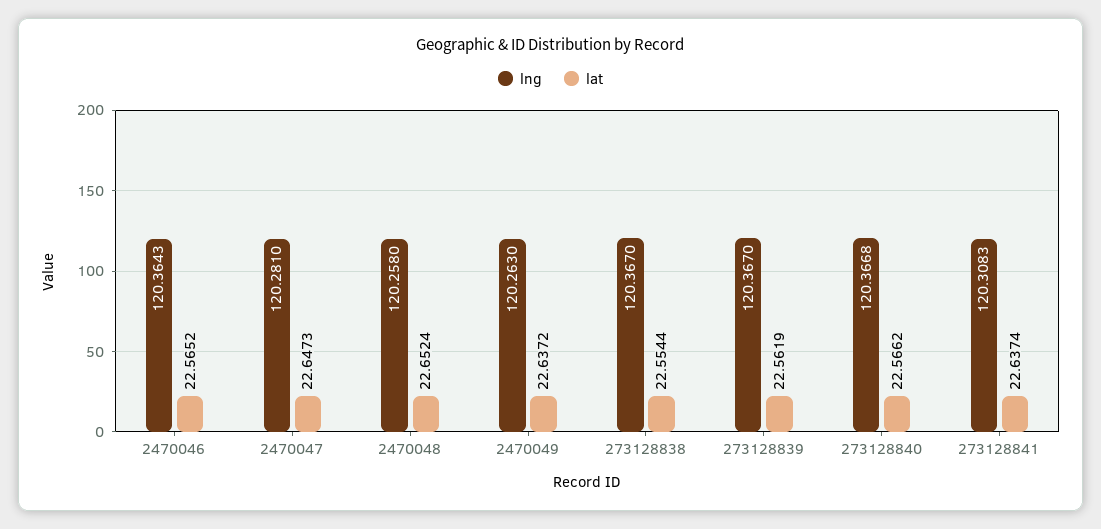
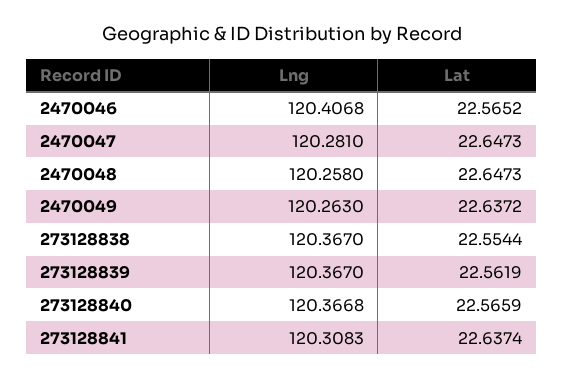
lng, 2470046: 120.3643 -> 120.4068
lat, 2470048: 22.6524 -> 22.6473
lat, 273128840: 22.5662 -> 22.5659

